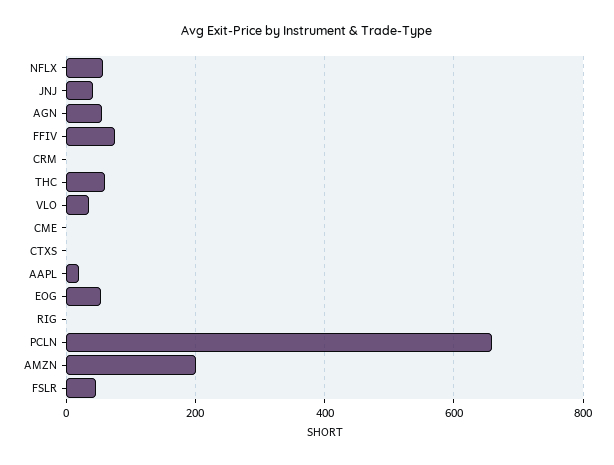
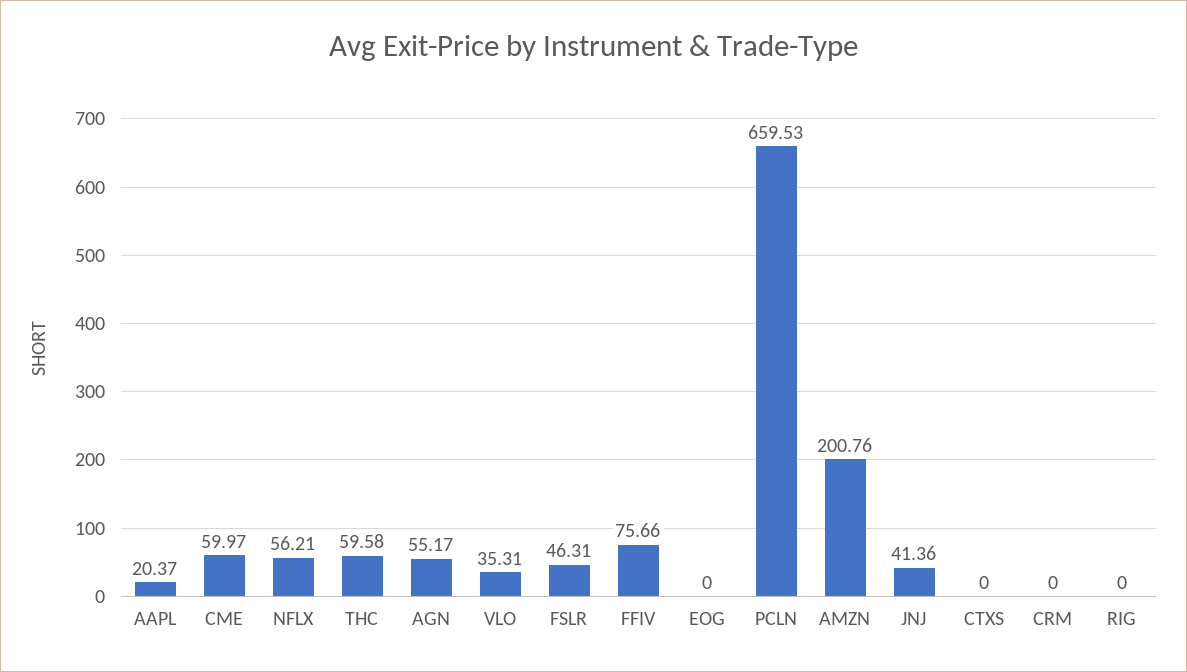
CME: 0 -> 59.97
EOG: 60 -> 0

